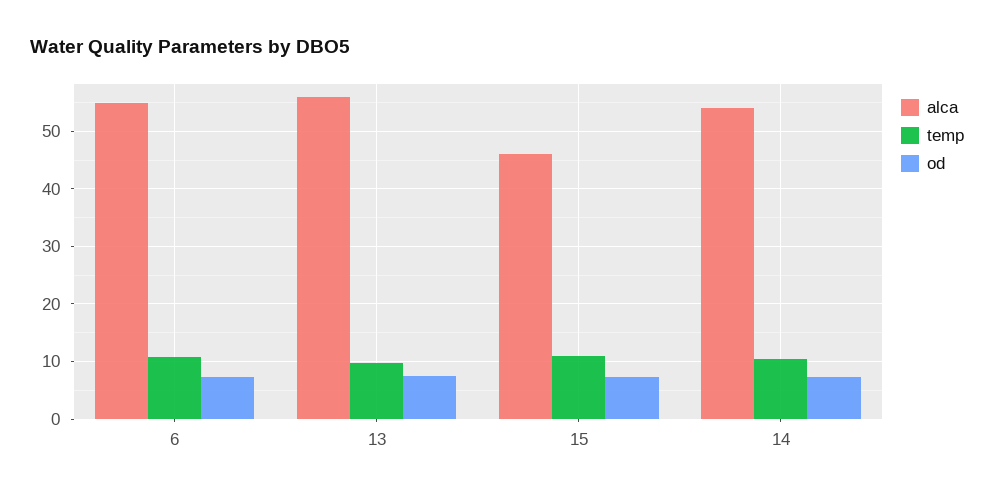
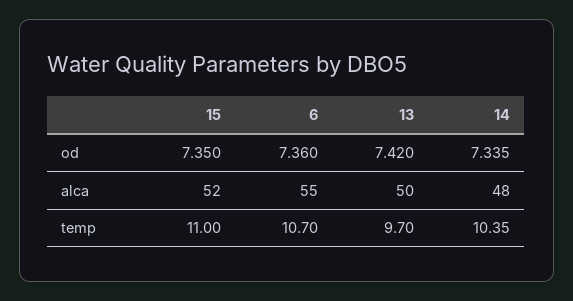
alca, 13: 56 -> 50
alca, 15: 46 -> 52
alca, 14: 54 -> 48

